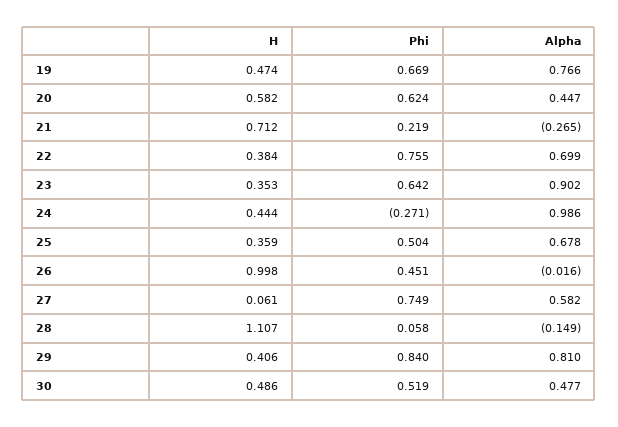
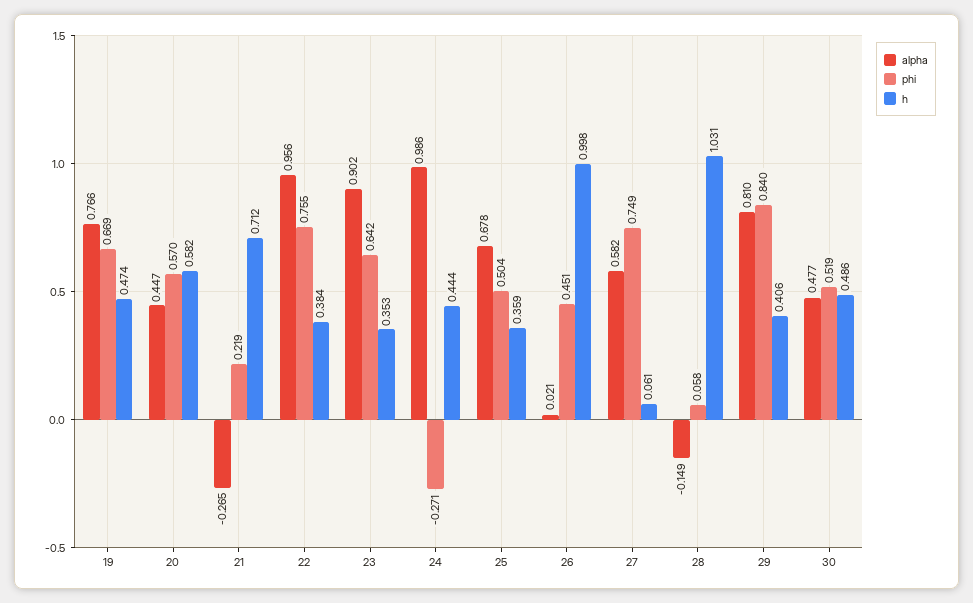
Phi, 20: 0.624 -> 0.57
Alpha, 22: 0.699 -> 0.956
Alpha, 26: -0.016 -> 0.021
H, 28: 1.107 -> 1.031

